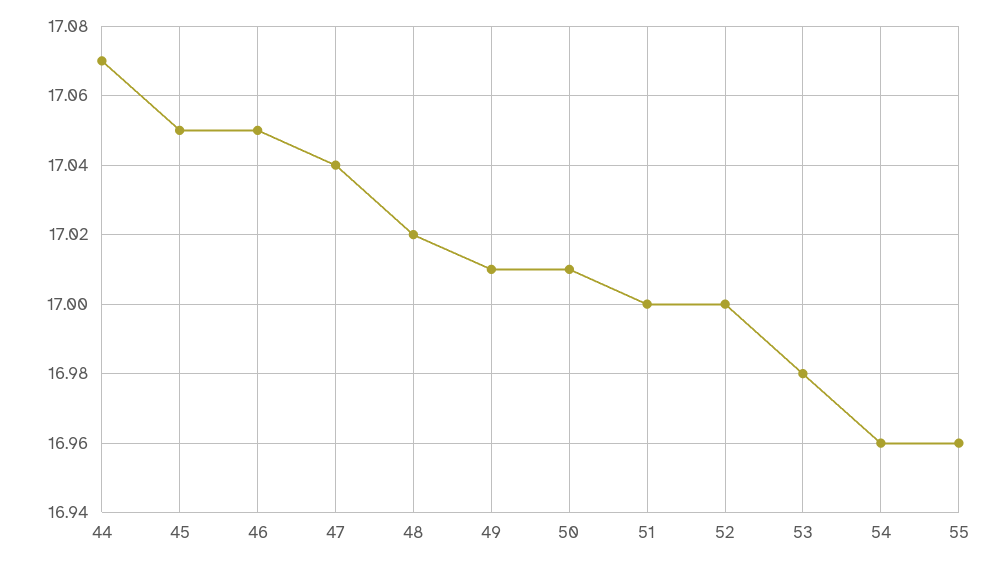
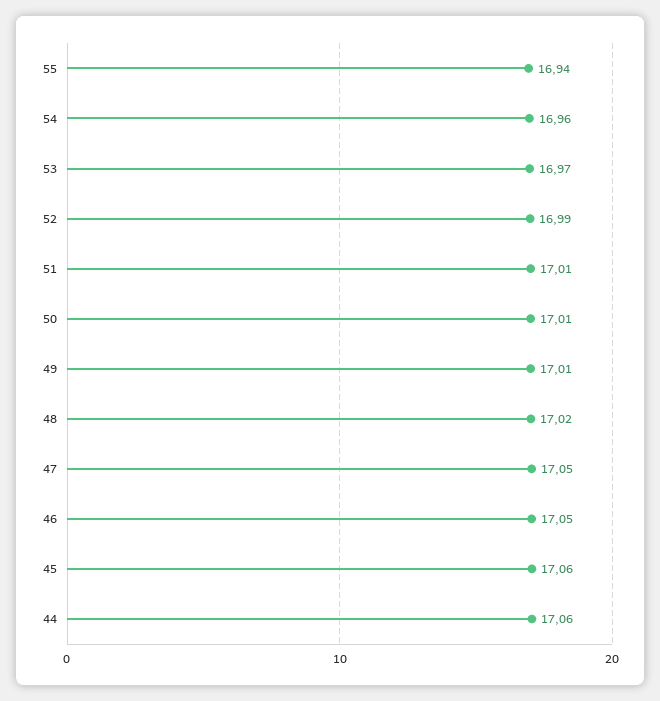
44: 17.07 -> 17.06
45: 17.05 -> 17.06
47: 17.04 -> 17.05
51: 17 -> 17.01
52: 17 -> 16.99
53: 16.98 -> 16.97
55: 16.96 -> 16.94

